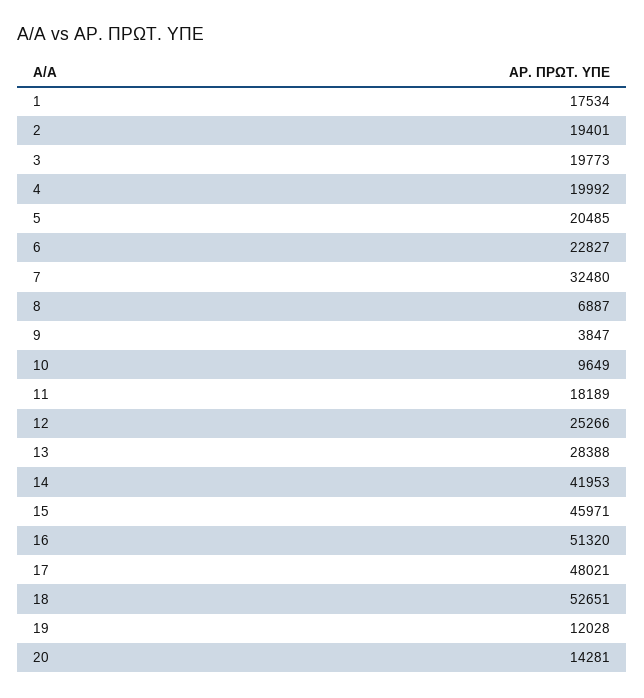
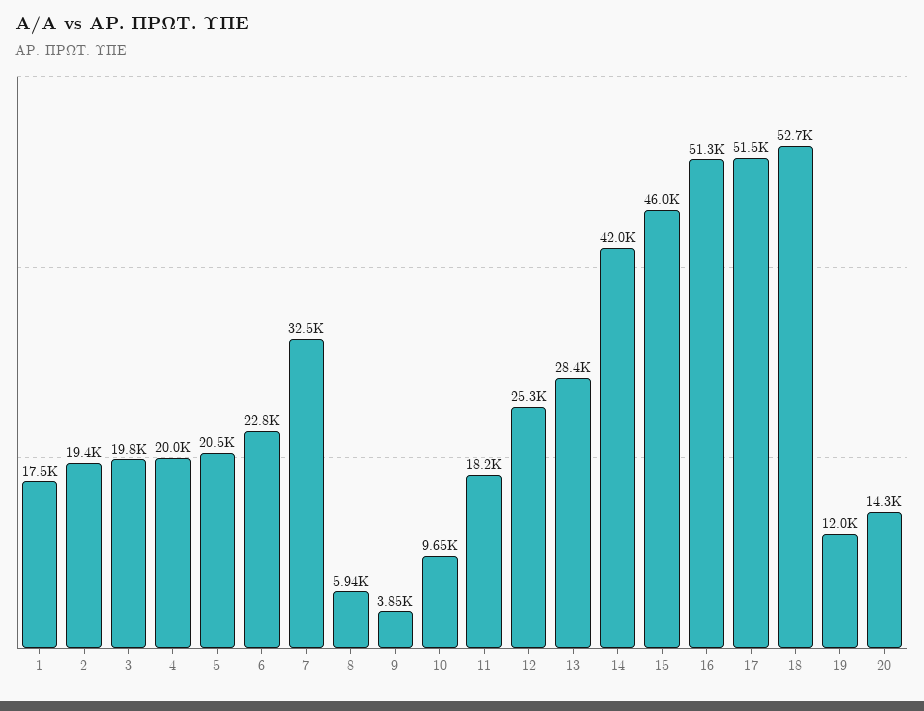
8: 6887 -> 5940
17: 48021 -> 51500

